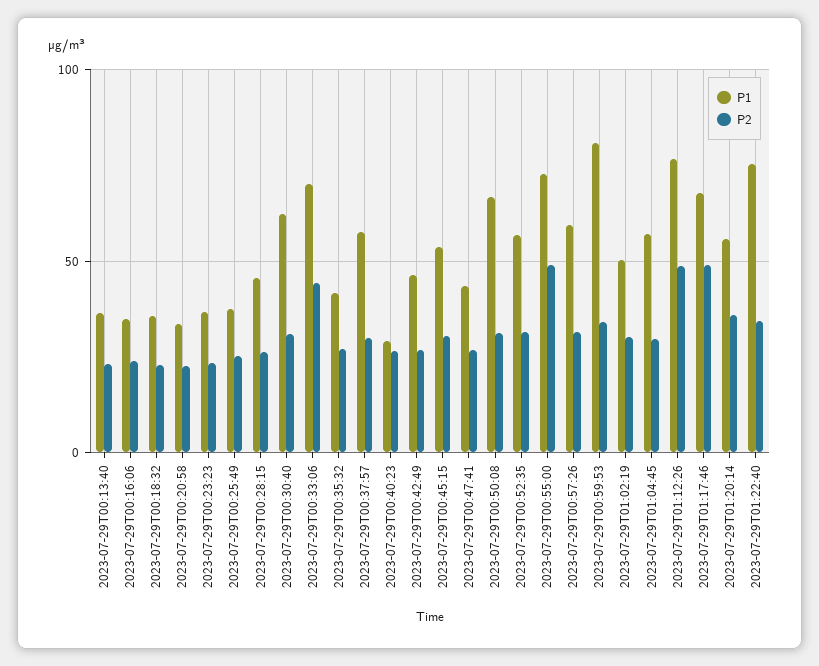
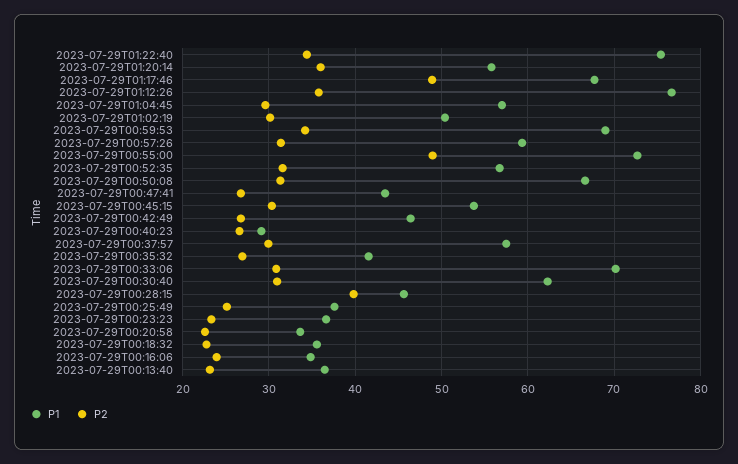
P2, 2023-07-29T00:28:15: 25 -> 40
P2, 2023-07-29T00:33:06: 45 -> 31
P1, 2023-07-29T00:59:53: 80 -> 69
P2, 2023-07-29T01:12:26: 50 -> 36

